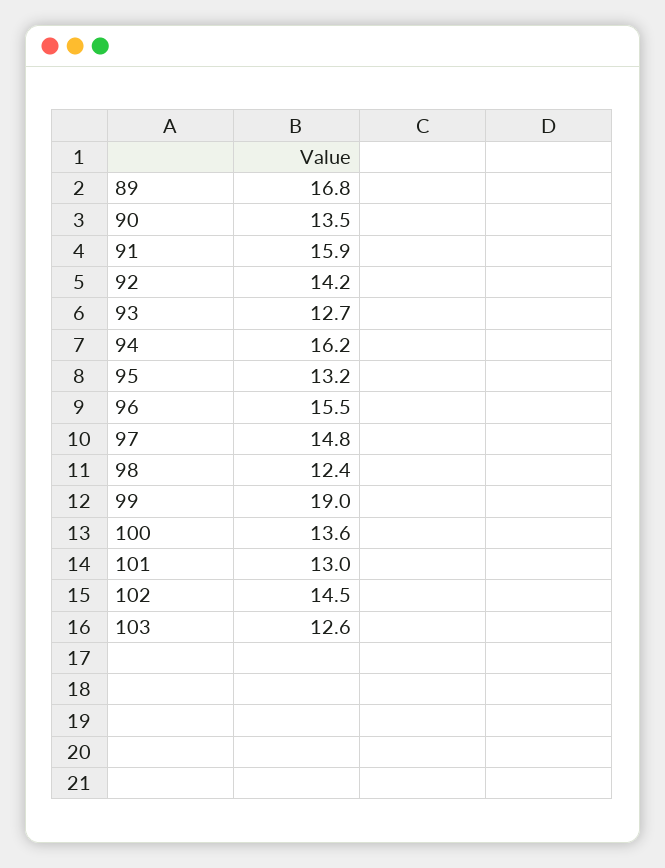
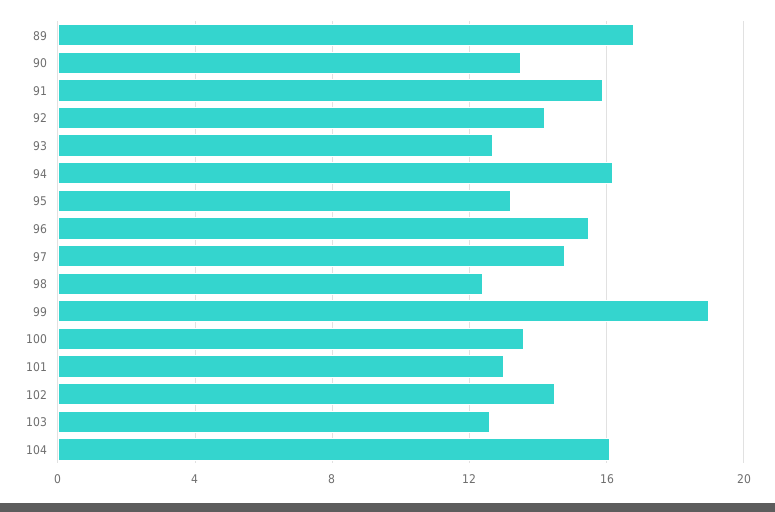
104: none -> 16

